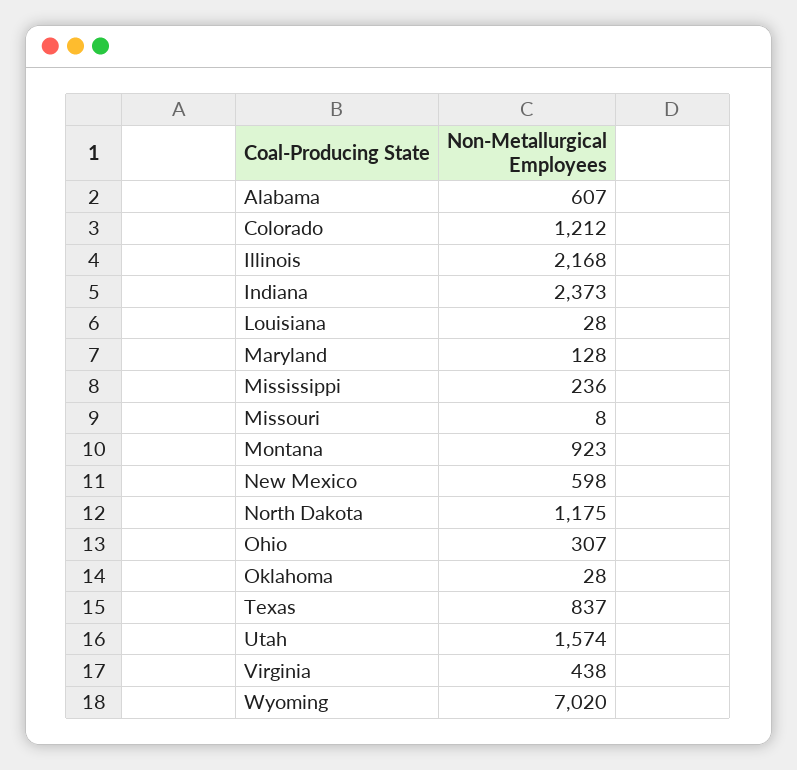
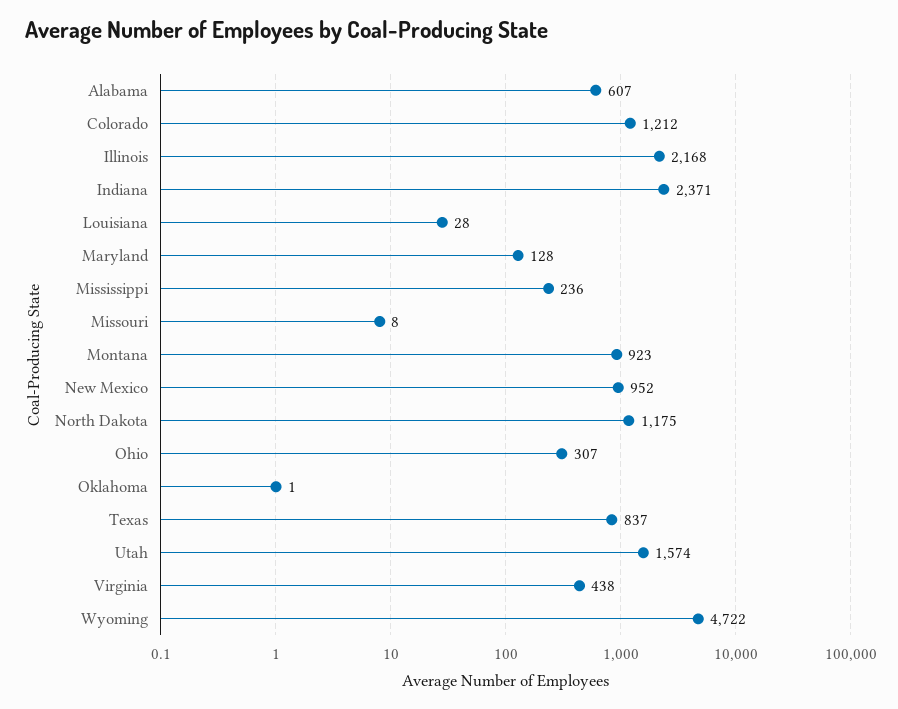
Indiana: 2373 -> 2371
New Mexico: 598 -> 952
Oklahoma: 28 -> 1
Wyoming: 7020 -> 4722

